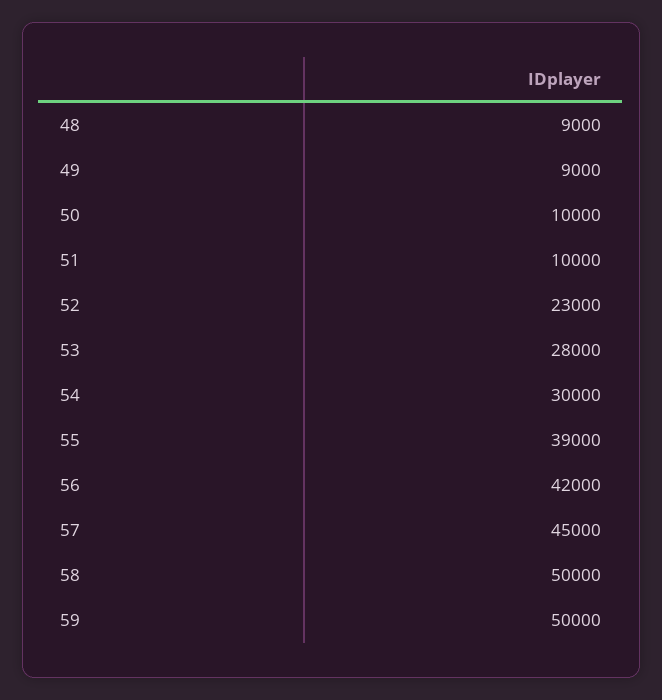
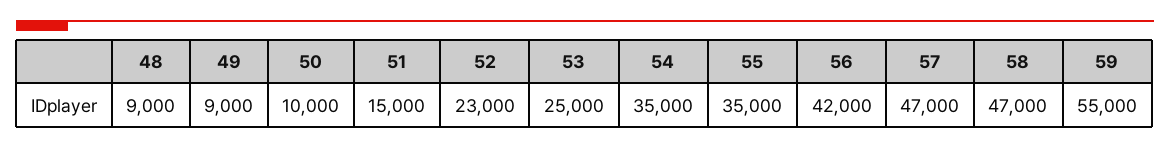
51: 10000 -> 15000
53: 28000 -> 25000
54: 30000 -> 35000
55: 39000 -> 35000
57: 45000 -> 47000
58: 50000 -> 47000
59: 50000 -> 55000

